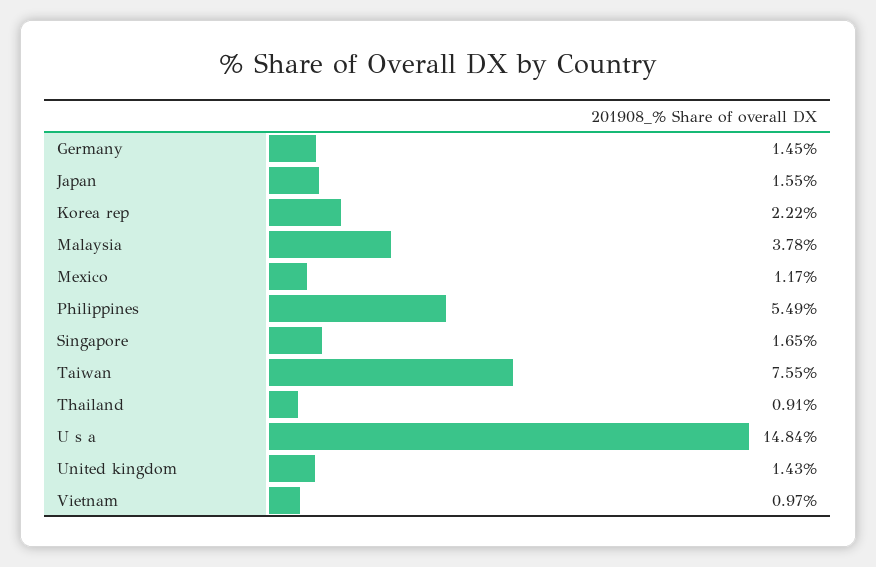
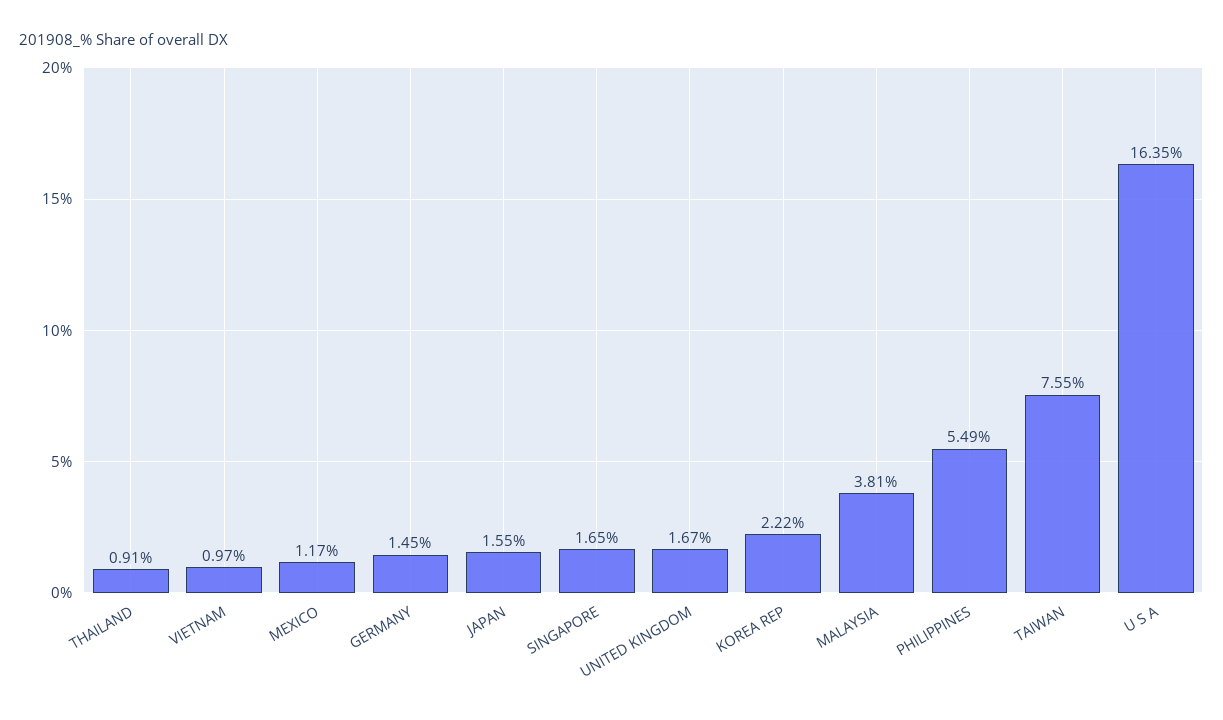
Malaysia: 3.78 -> 3.81
U s a: 14.84 -> 16.35
United kingdom: 1.43 -> 1.67

